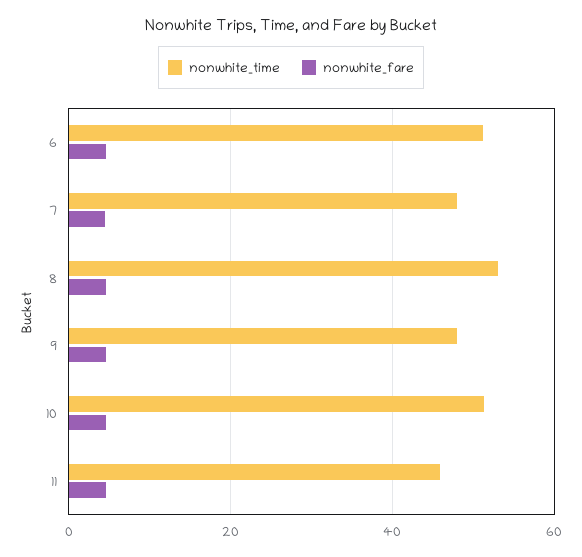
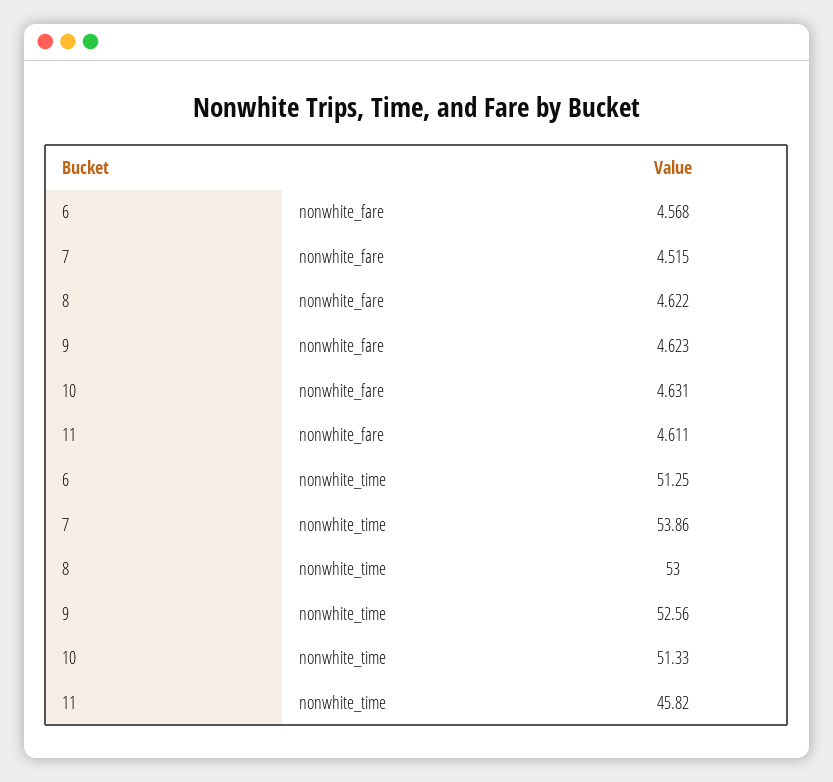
nonwhite_time, 7: 48 -> 53.86
nonwhite_time, 9: 48 -> 52.56

